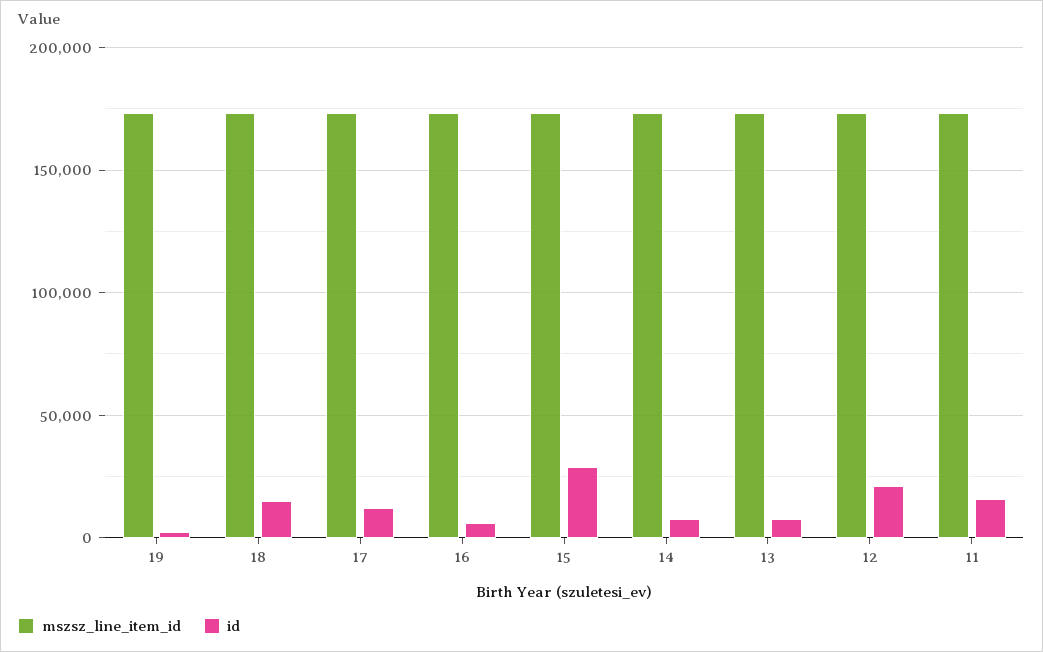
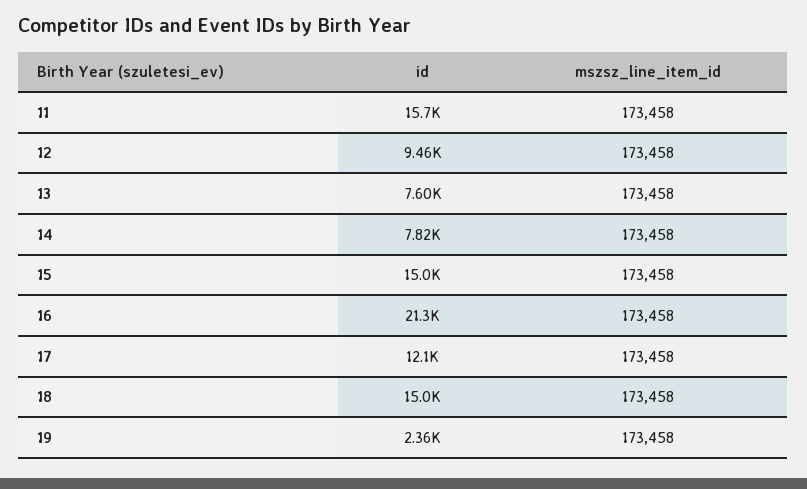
id, 16: 5000 -> 21300
id, 15: 30000 -> 15000
id, 12: 20000 -> 9460

